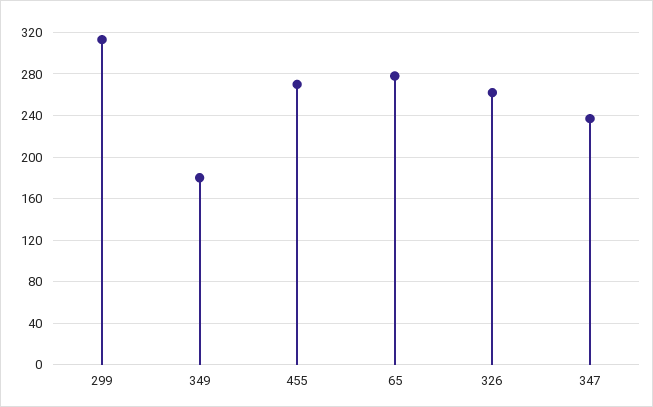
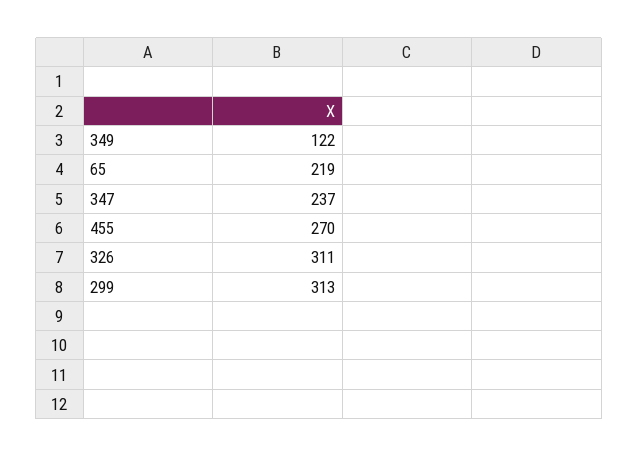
349: 180 -> 122
65: 280 -> 219
326: 260 -> 311

